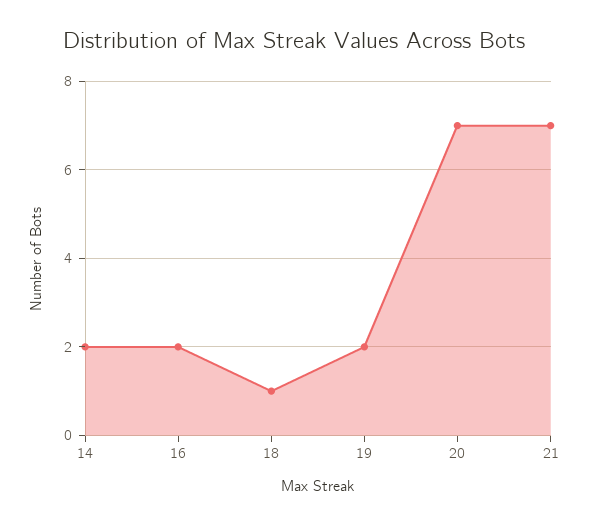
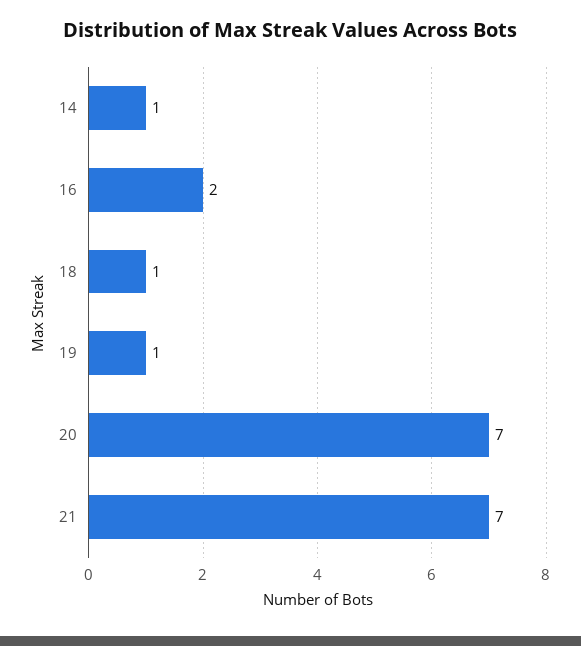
14: 2 -> 1
19: 2 -> 1

